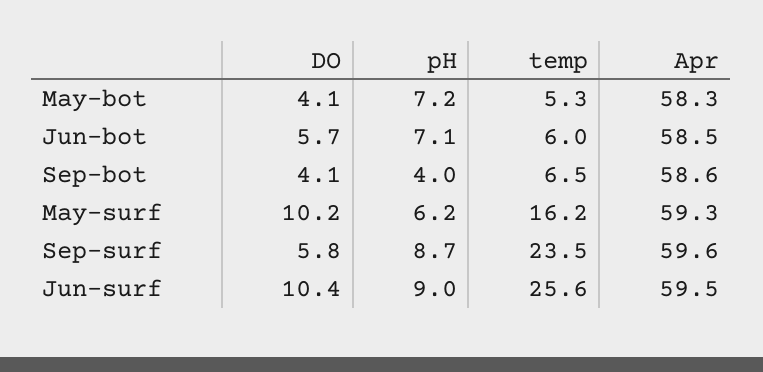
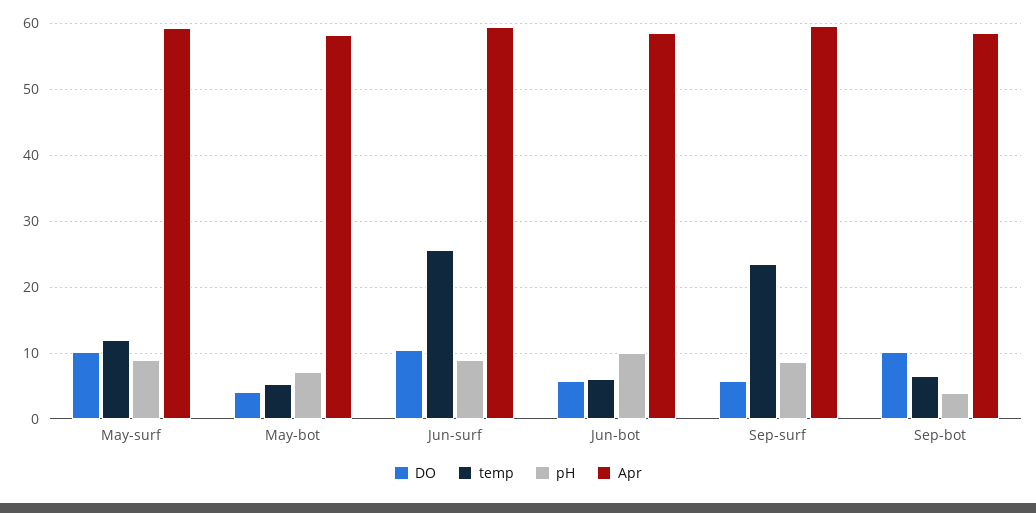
pH, Jun-bot: 7.1 -> 10
DO, Sep-bot: 4.1 -> 10
pH, May-surf: 6.2 -> 9
temp, May-surf: 16.2 -> 12

